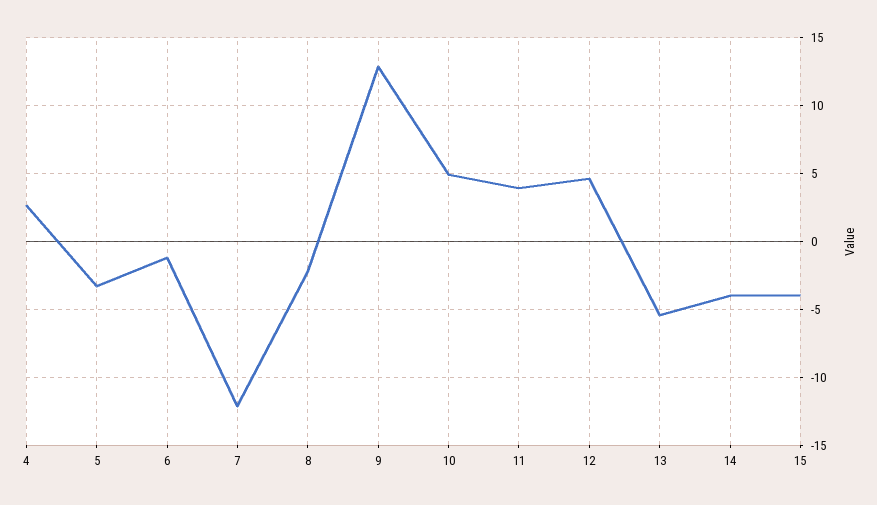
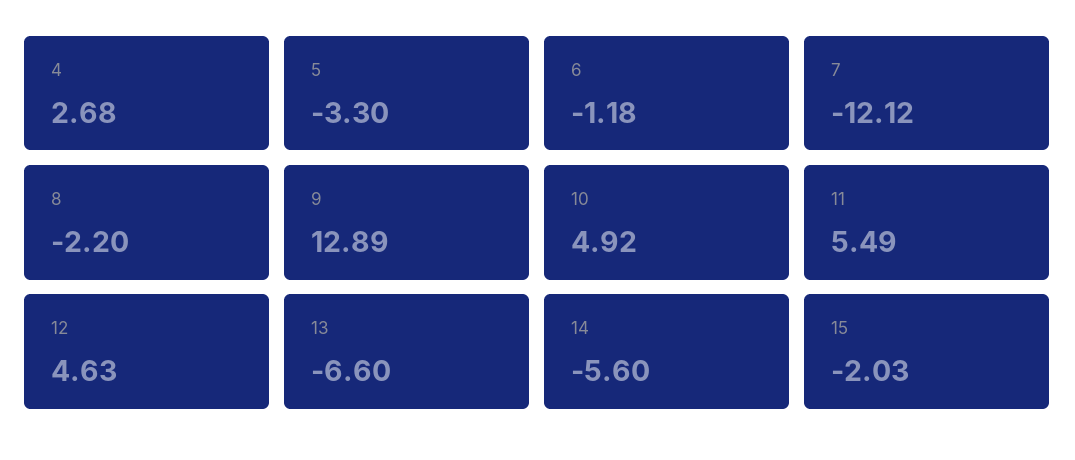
11: 4 -> 5.49
13: -5.5 -> -6.6
14: -4 -> -5.6
15: -4 -> -2.03

